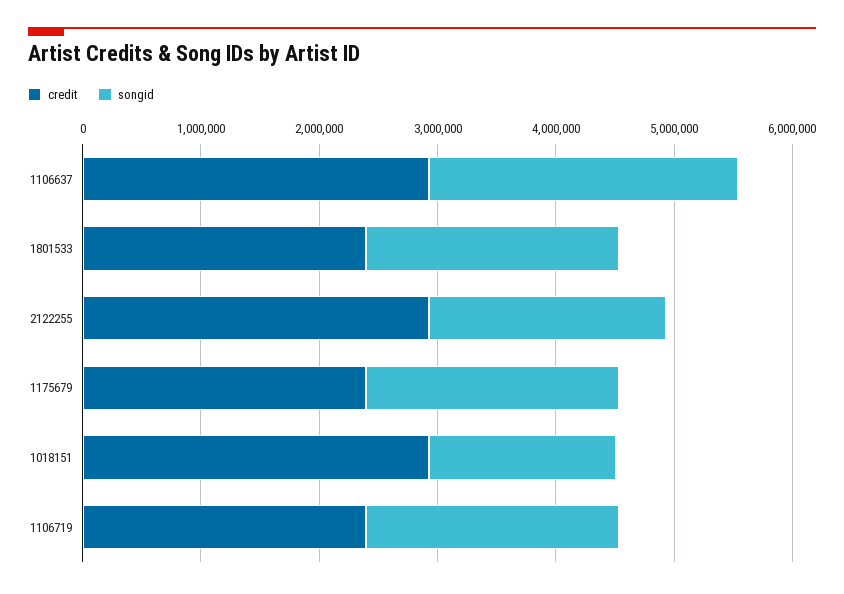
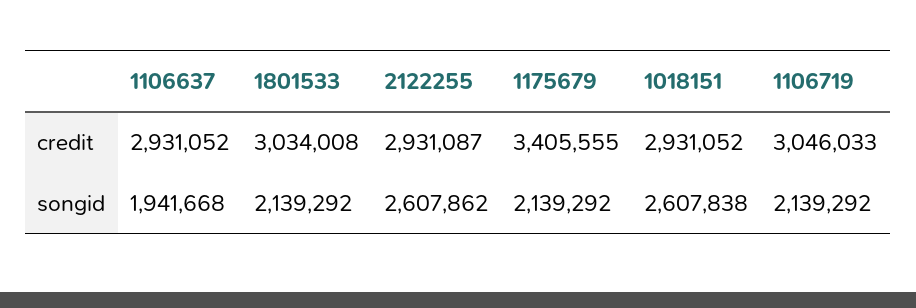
songid, 1106637: 2600000 -> 1941668
credit, 1801533: 2400000 -> 3034008
songid, 2122255: 2000000 -> 2607862
credit, 1175679: 2400000 -> 3405555
songid, 1018151: 1600000 -> 2607838
credit, 1106719: 2400000 -> 3046033

